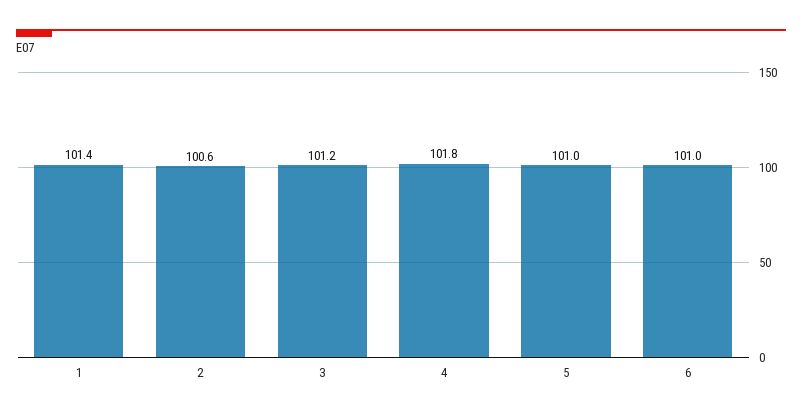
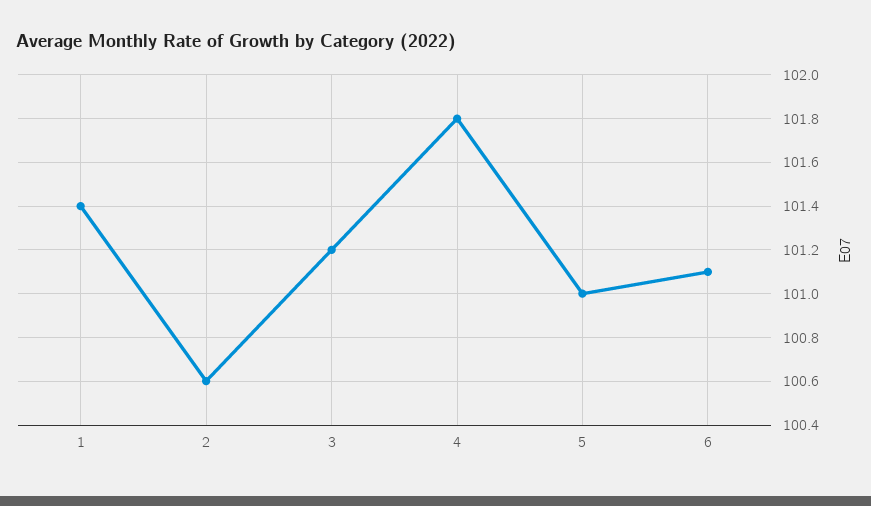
6: 101 -> 101.1

